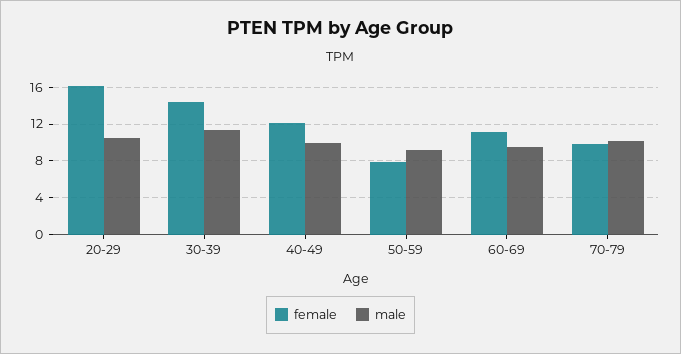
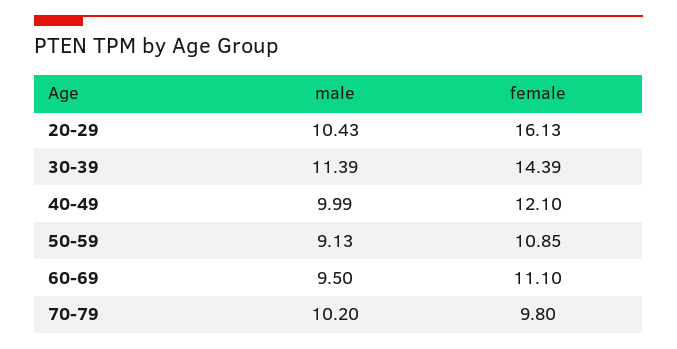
female, 50-59: 8 -> 10.85

